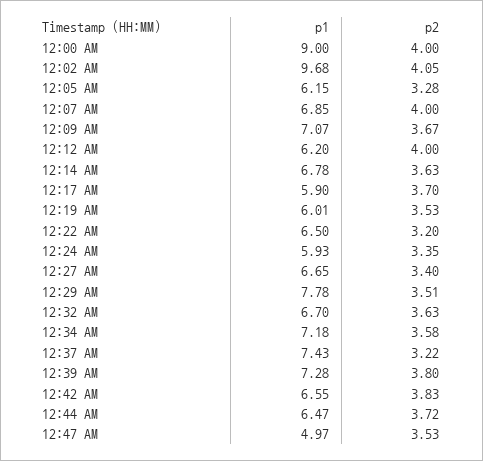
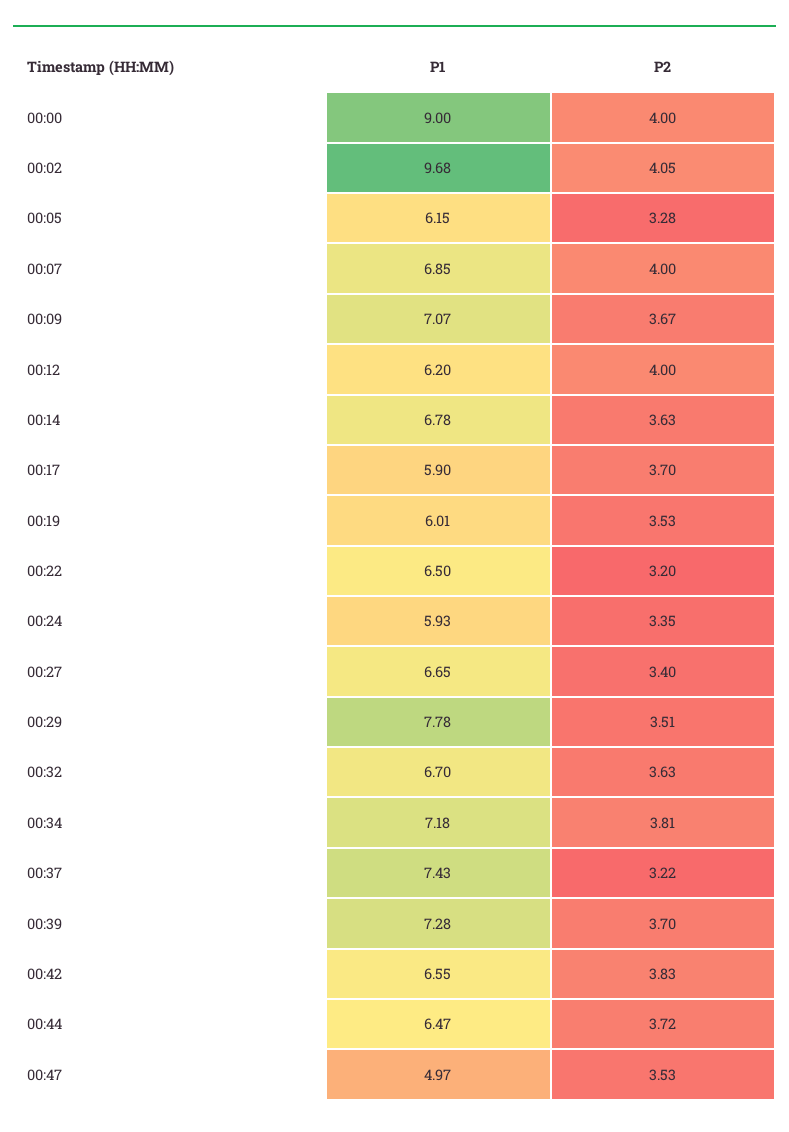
p2, 12:34 AM: 3.58 -> 3.81
p2, 12:39 AM: 3.8 -> 3.7

